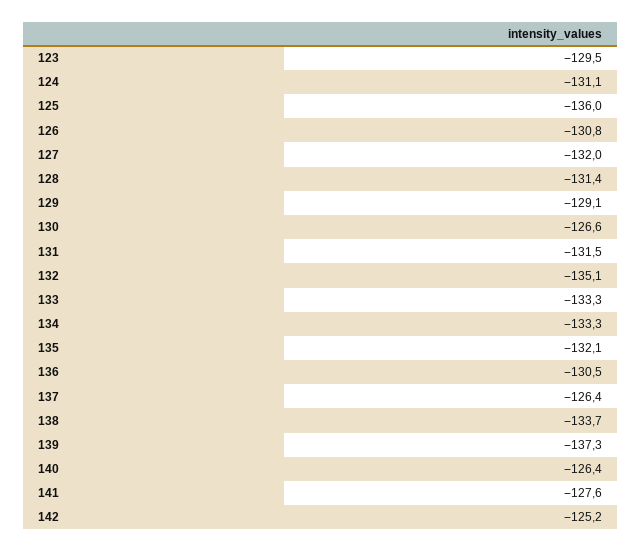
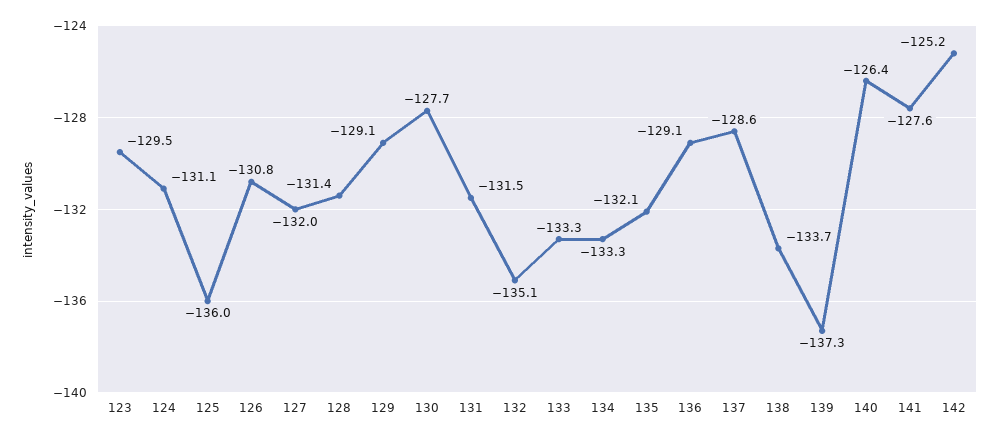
130: -126.6 -> -127.7
136: -130.5 -> -129.1
137: -126.4 -> -128.6

